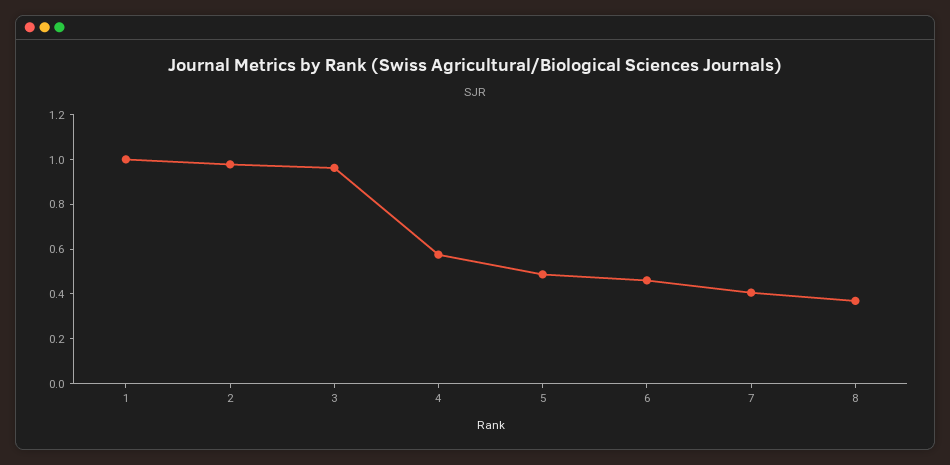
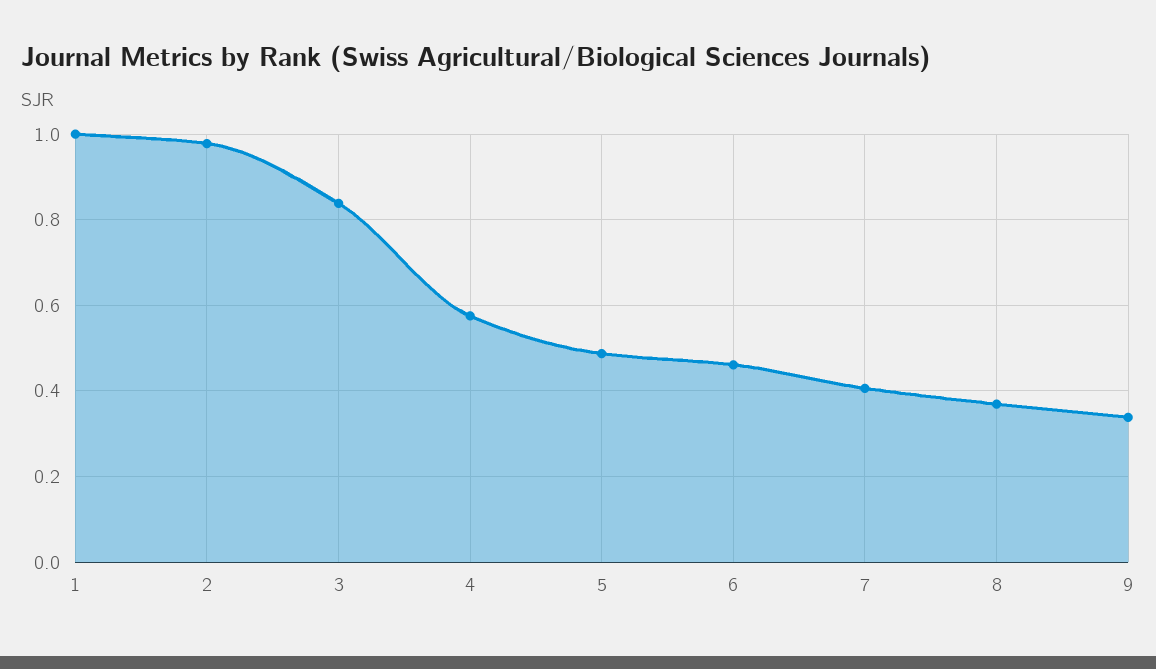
3: 0.95 -> 0.84
9: none -> 0.34

